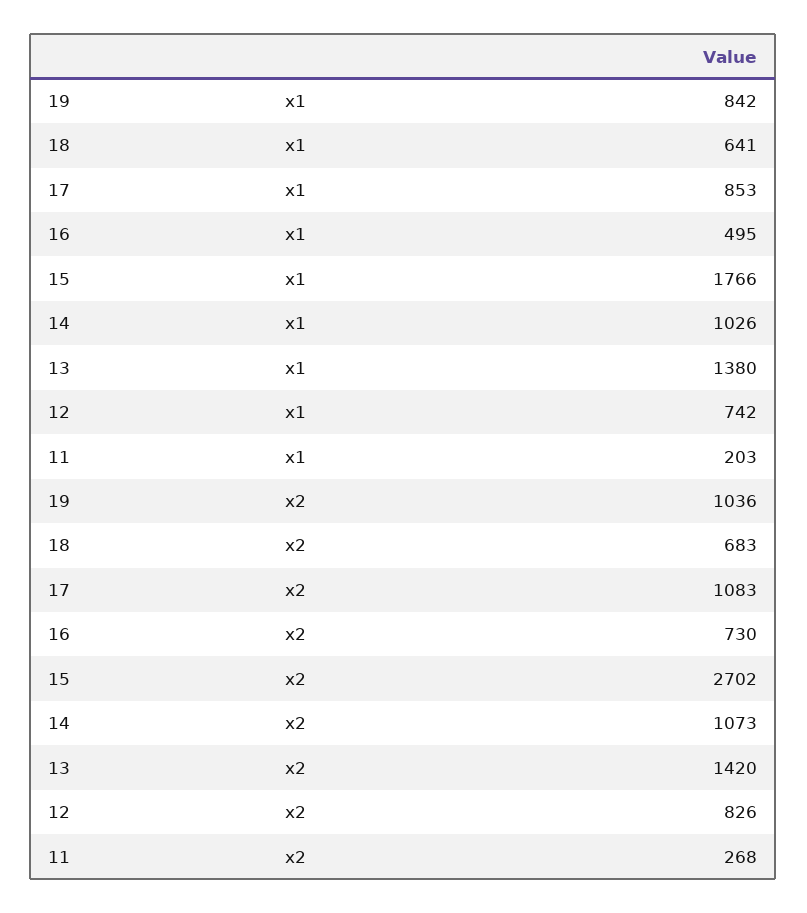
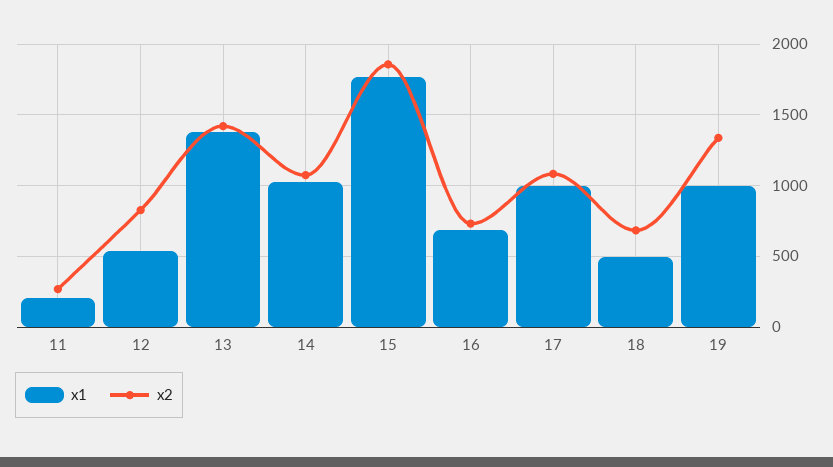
x1, 19: 842 -> 1000
x1, 18: 641 -> 500
x1, 17: 853 -> 1000
x1, 16: 495 -> 700
x1, 12: 742 -> 550
x2, 19: 1036 -> 1350
x2, 15: 2702 -> 1850

